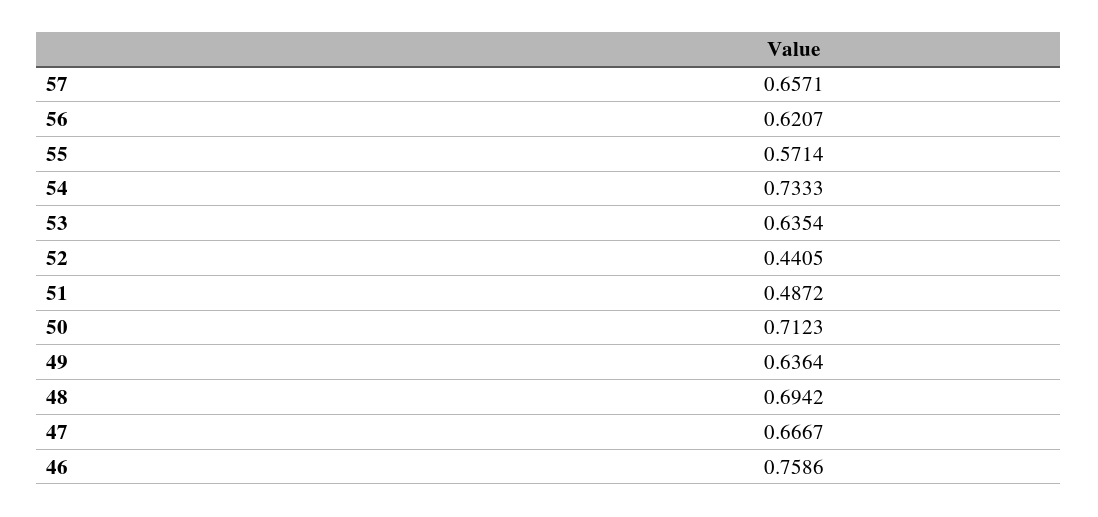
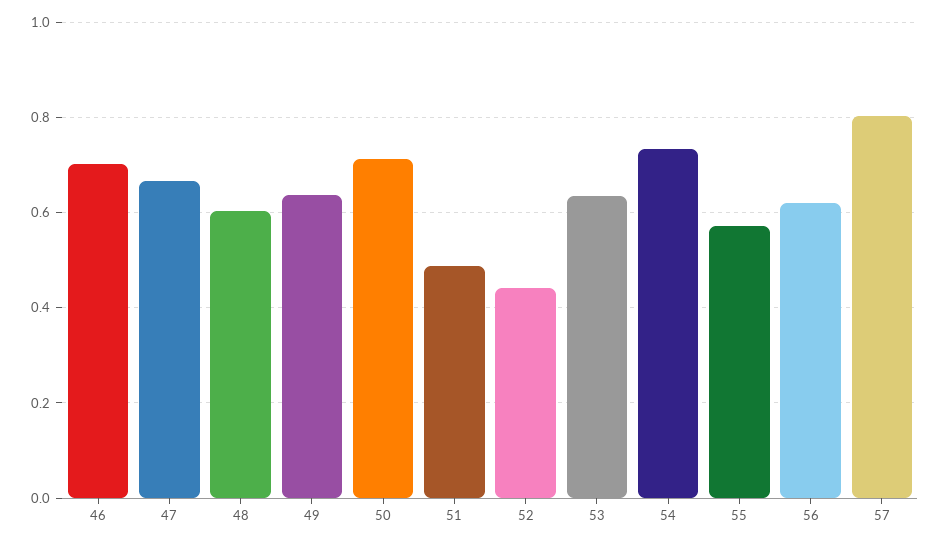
57: 0.6571 -> 0.8
48: 0.6942 -> 0.6
46: 0.7586 -> 0.7

